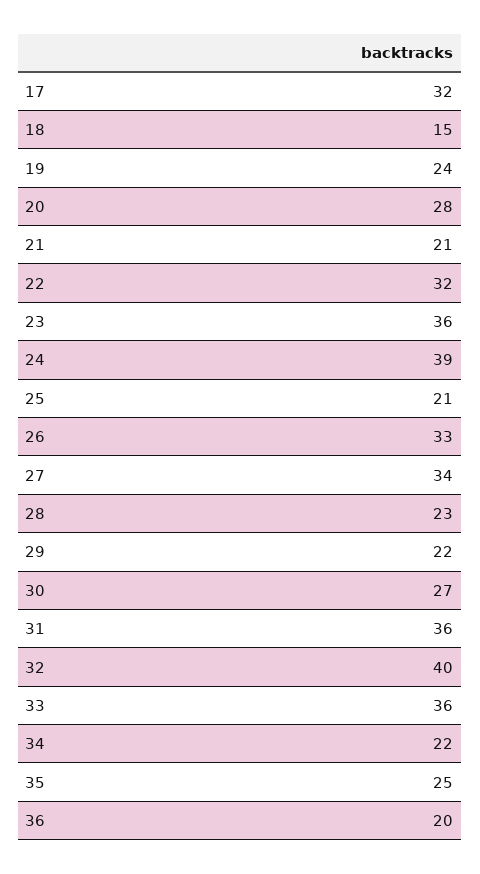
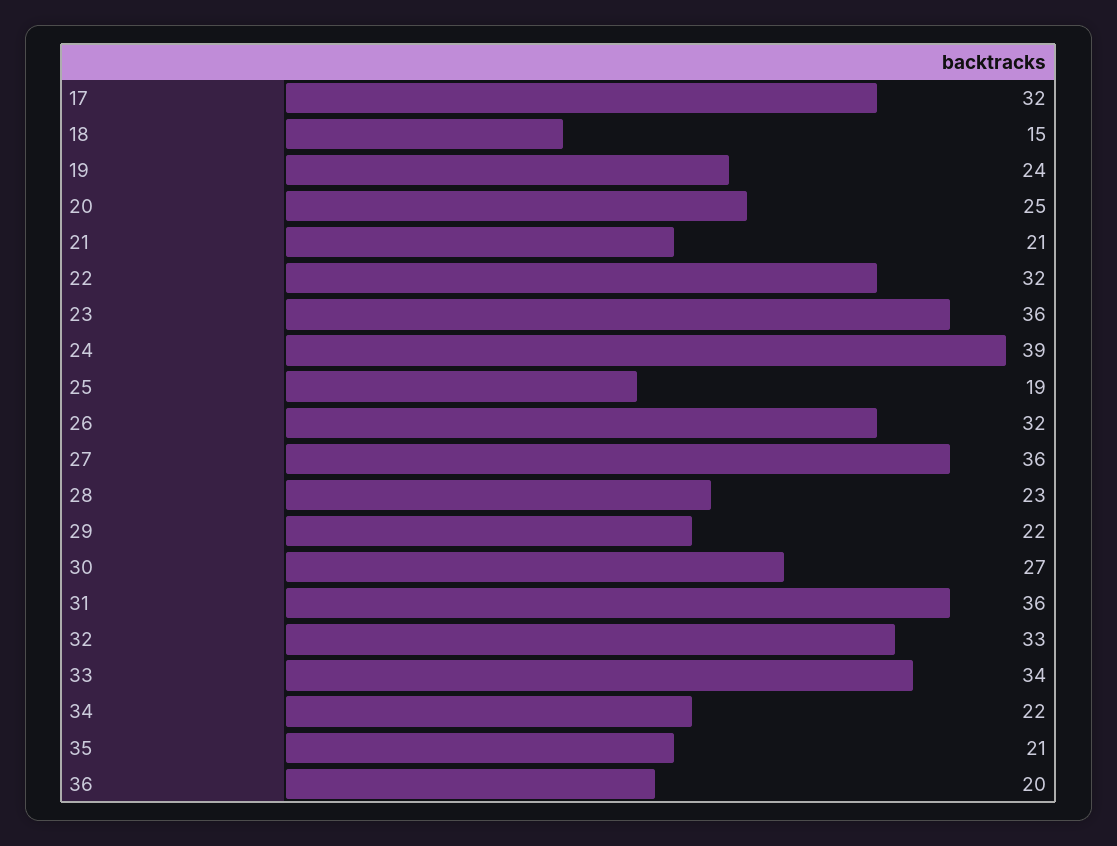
20: 28 -> 25
25: 21 -> 19
26: 33 -> 32
27: 34 -> 36
32: 40 -> 33
33: 36 -> 34
35: 25 -> 21

